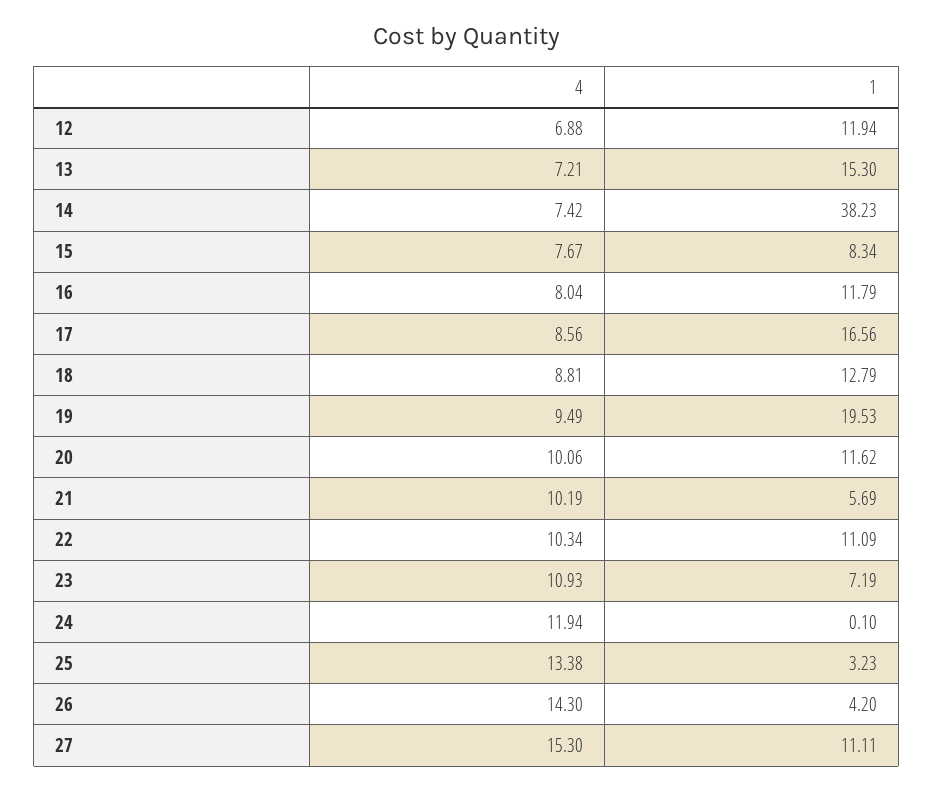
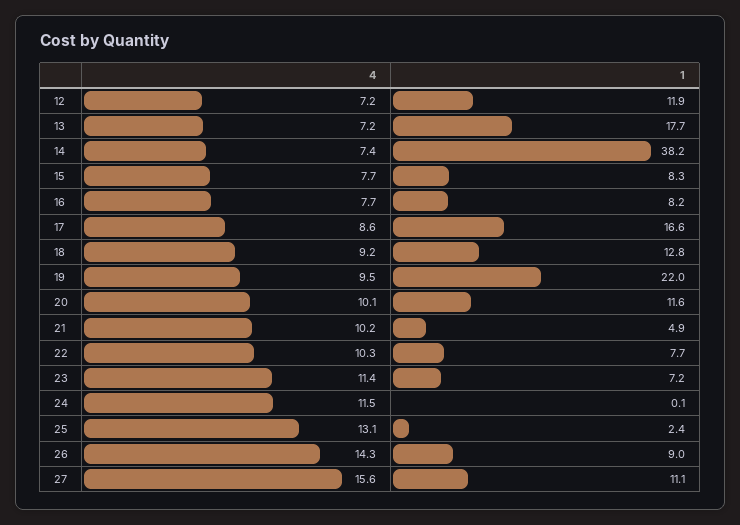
4, 12: 6.88 -> 7.2
1, 13: 15.3 -> 17.7
4, 16: 8.04 -> 7.7
1, 16: 11.79 -> 8.2
4, 18: 8.81 -> 9.2
1, 19: 19.53 -> 22
1, 21: 5.69 -> 4.9
1, 22: 11.09 -> 7.7
4, 23: 10.93 -> 11.4
4, 24: 11.94 -> 11.5
4, 25: 13.38 -> 13.1
1, 25: 3.23 -> 2.4
1, 26: 4.2 -> 9
4, 27: 15.3 -> 15.6

